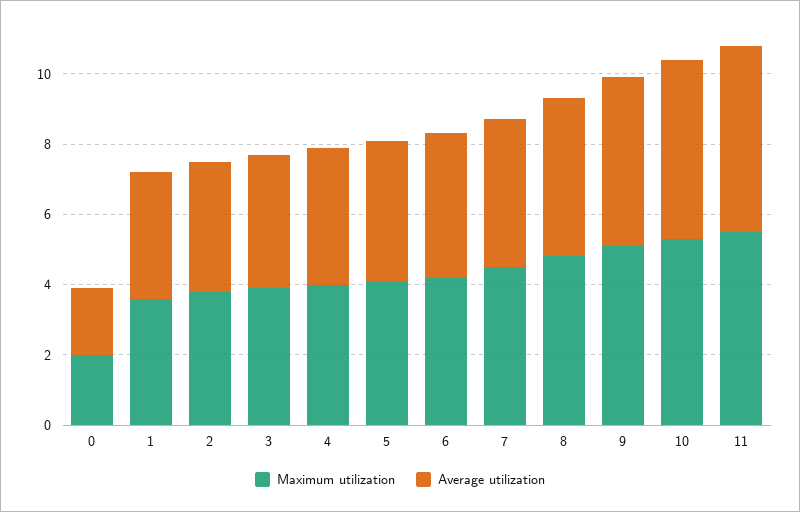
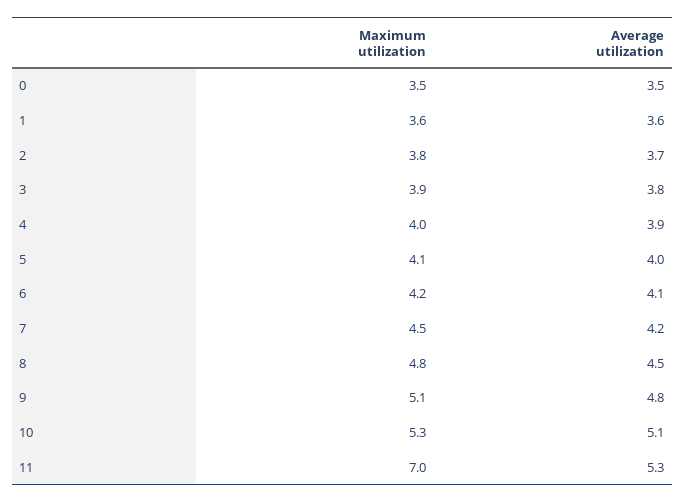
Maximum utilization, 0: 2 -> 3.5
Average utilization, 0: 2 -> 3.5
Maximum utilization, 11: 5.5 -> 7

